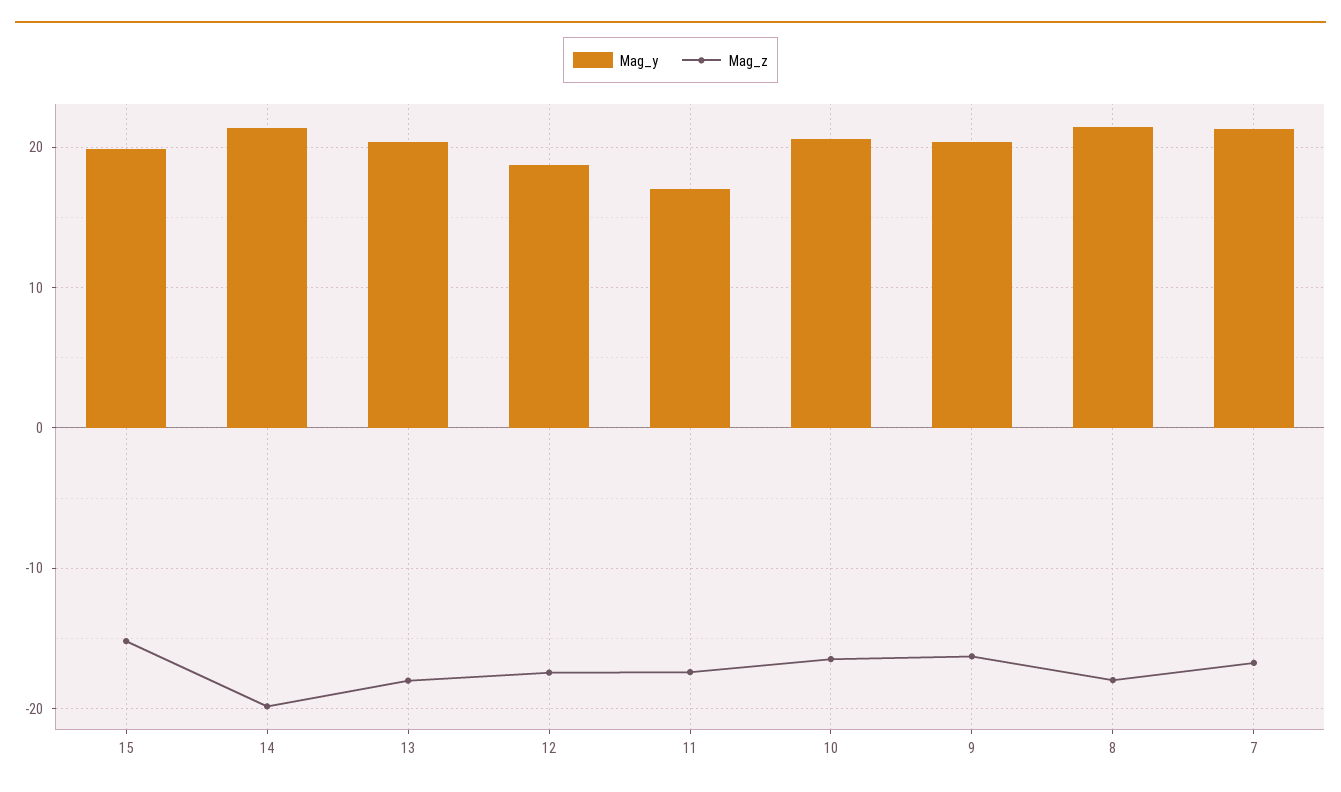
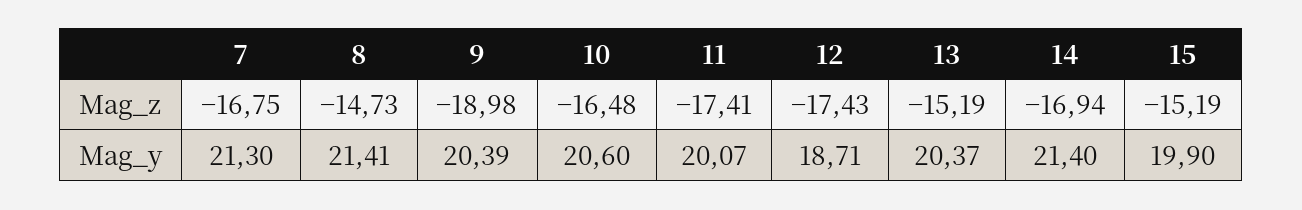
Mag_z, 14: -20 -> -16.94
Mag_z, 13: -18 -> -15.19
Mag_y, 11: 17 -> 20.07
Mag_z, 9: -16 -> -18.98
Mag_z, 8: -18 -> -14.73

